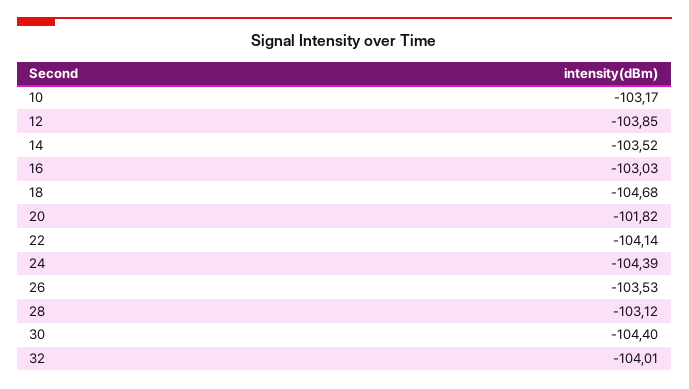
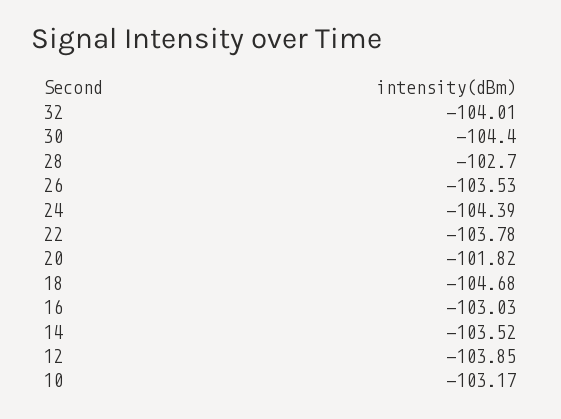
22: -104.14 -> -103.78
28: -103.12 -> -102.7

